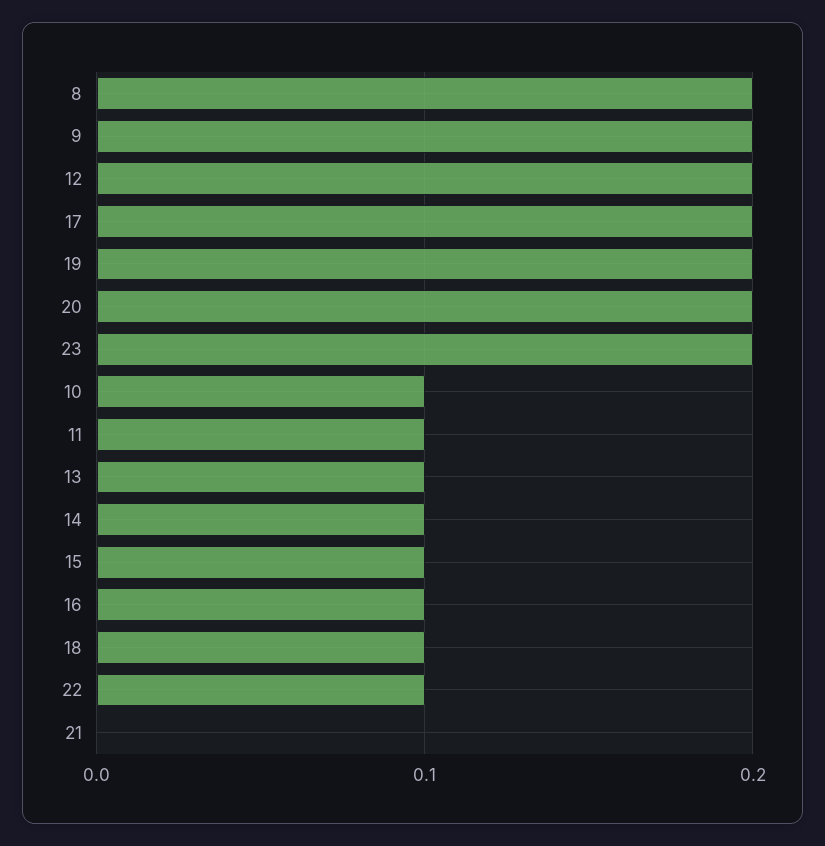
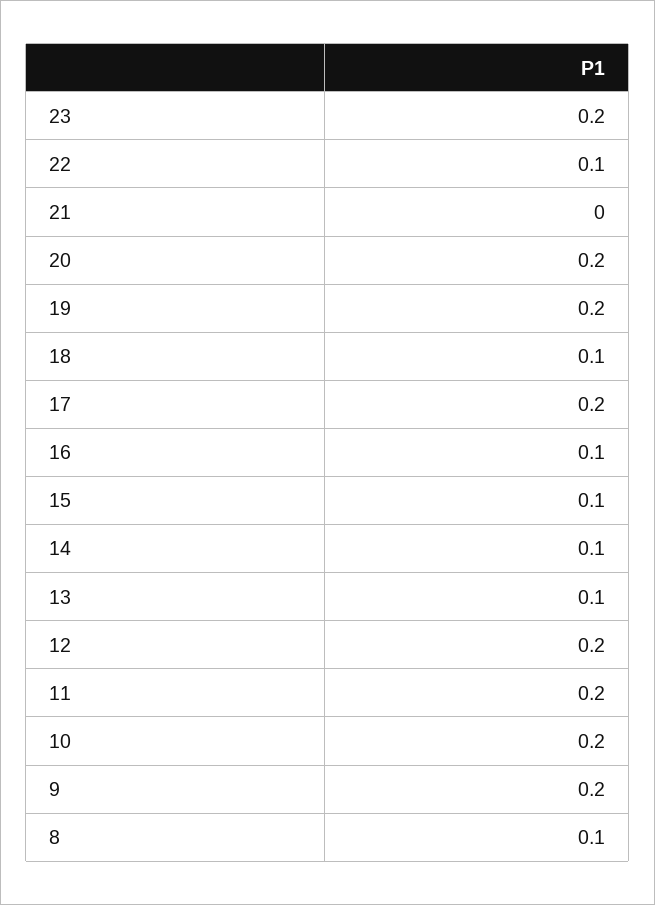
8: 0.2 -> 0.1
10: 0.1 -> 0.2
11: 0.1 -> 0.2

